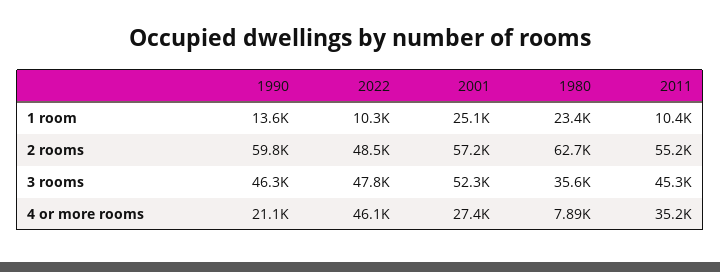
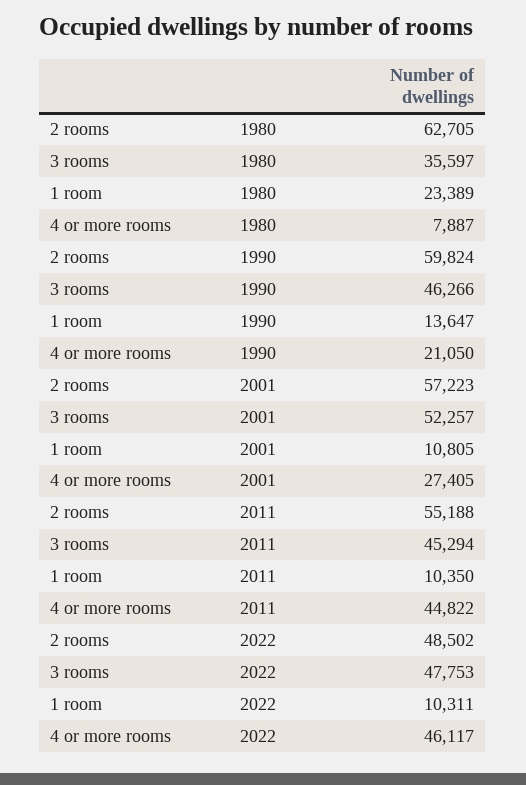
2001, 1 room: 25100 -> 10805
2011, 4 or more rooms: 35200 -> 44822

